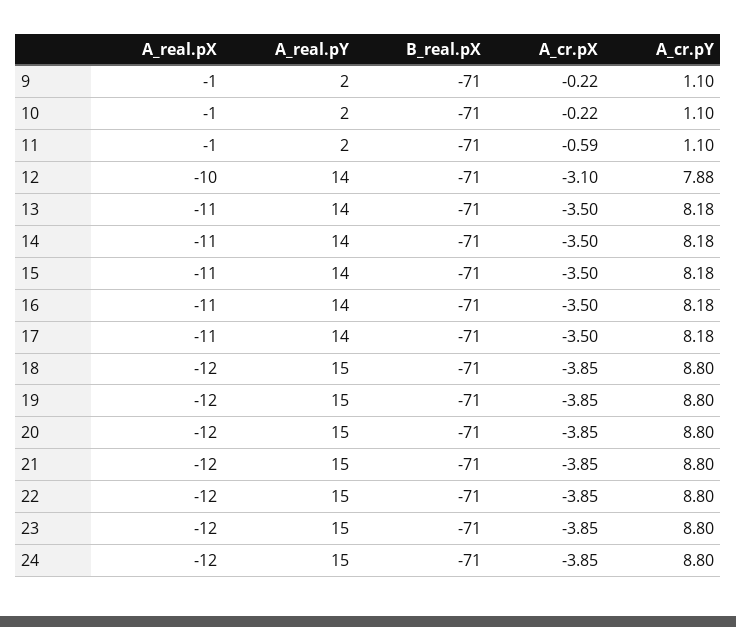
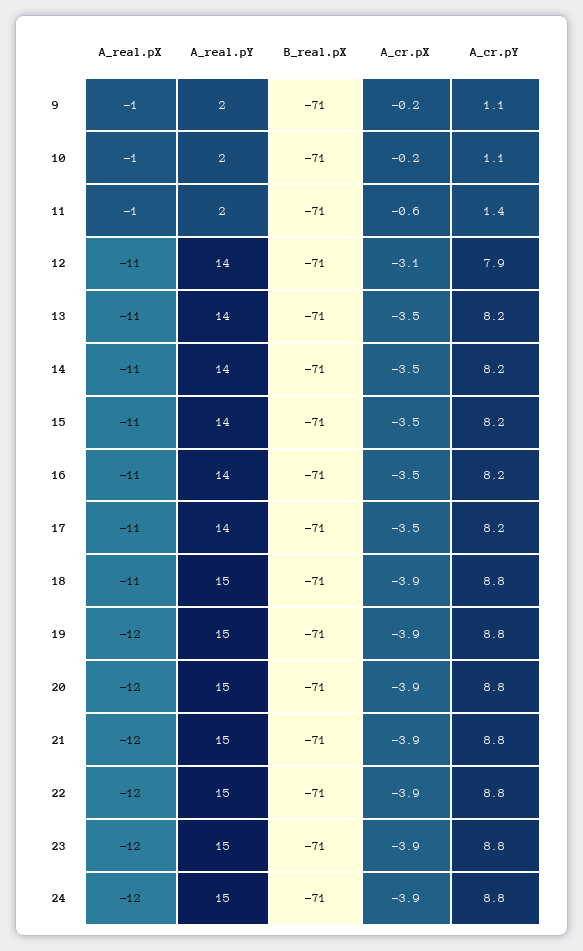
A_cr.pY, 11: 1.1 -> 1.4
A_real.pX, 12: -10 -> -11
A_real.pX, 18: -12 -> -11

